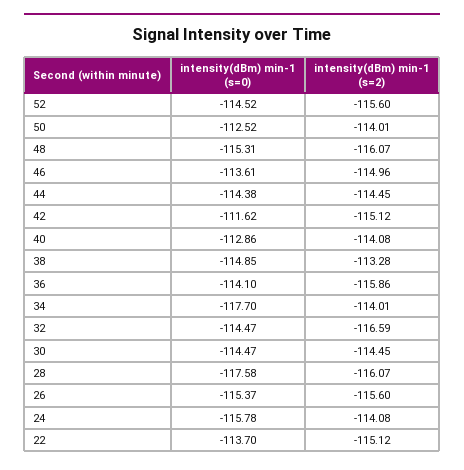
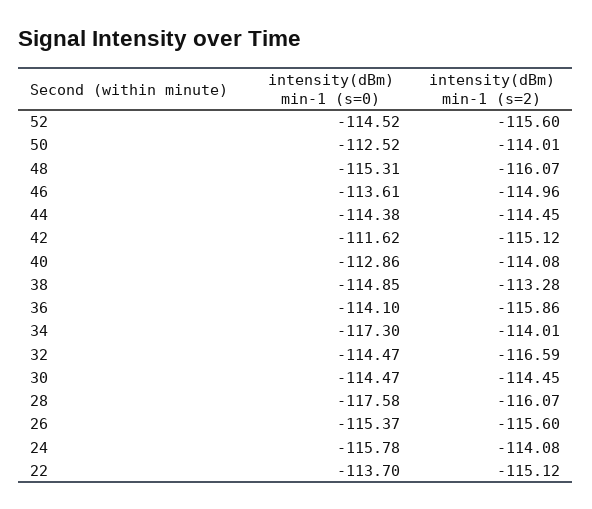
intensity(dBm) min-1 (s=0), 34: -117.7 -> -117.3

